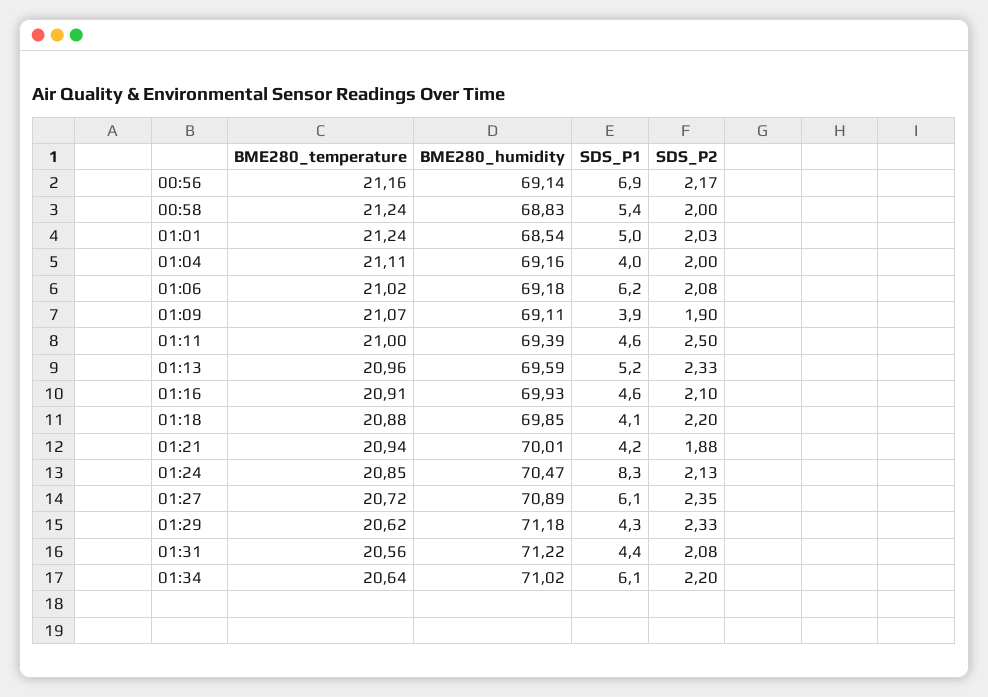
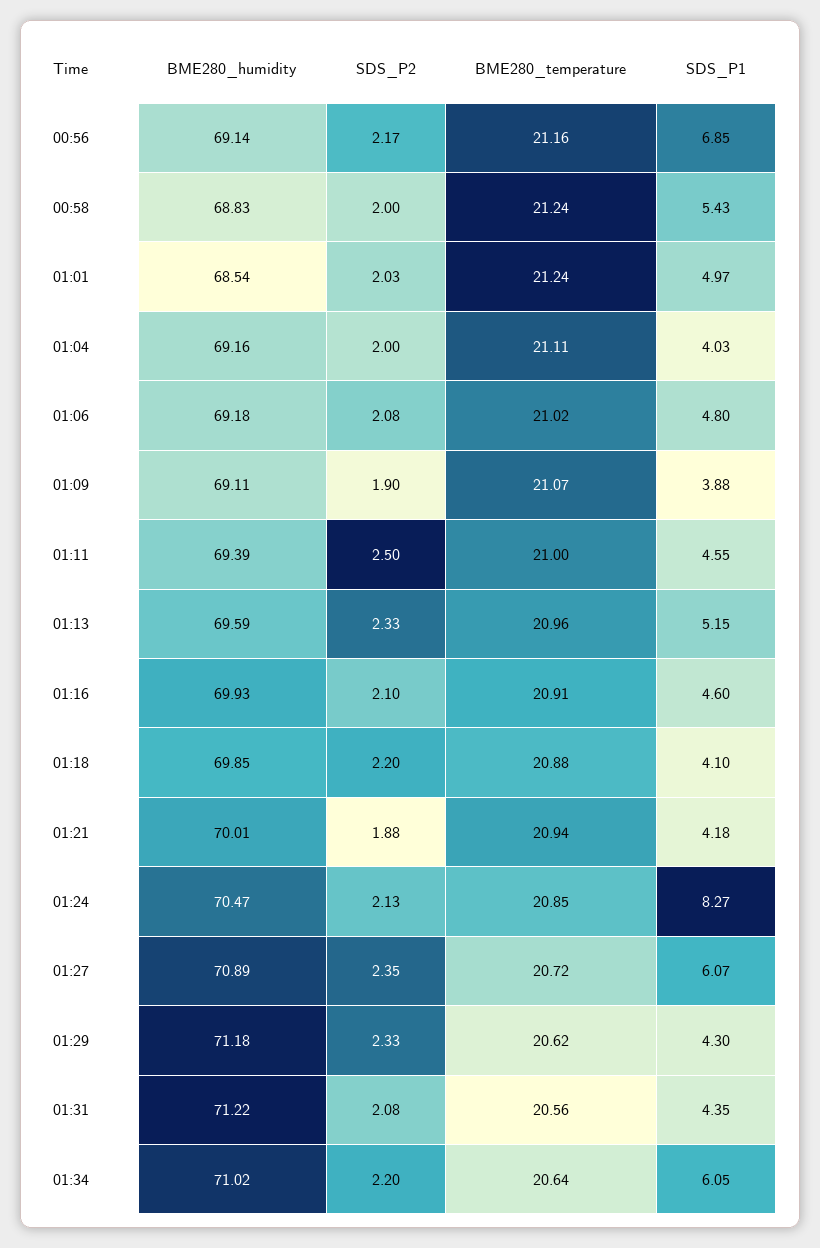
SDS_P1, 01:06: 6.2 -> 4.8

